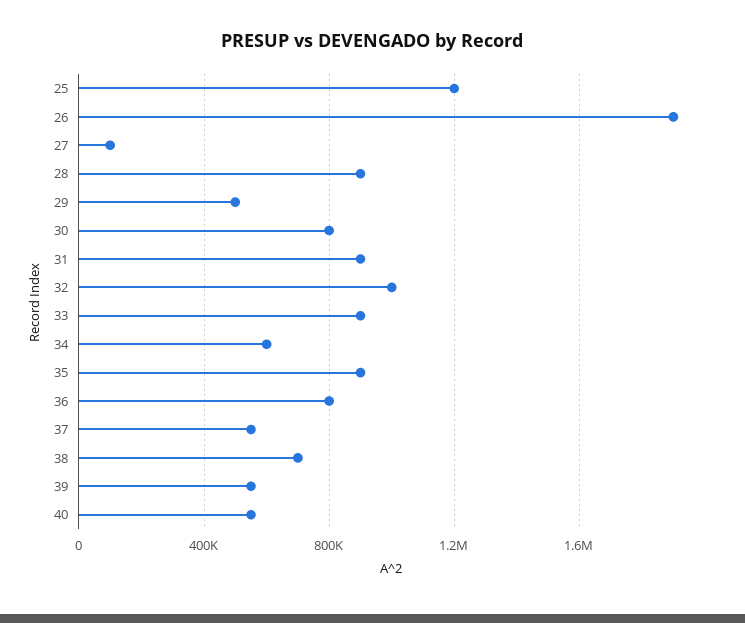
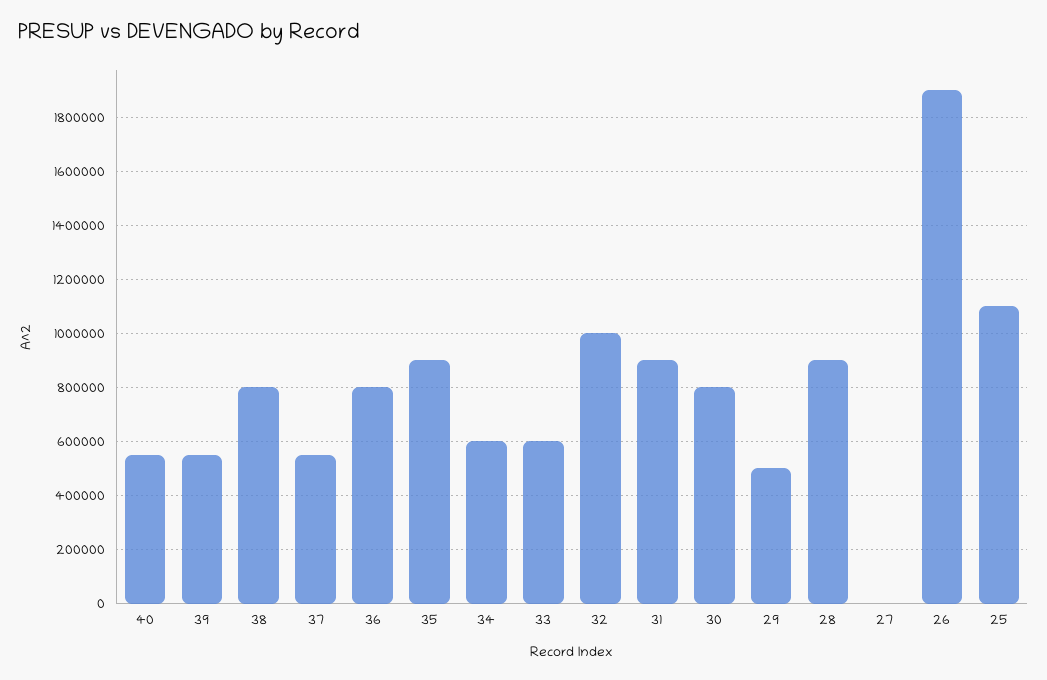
25: 1200000 -> 1100000
27: 100000 -> 0
33: 900000 -> 600000
38: 700000 -> 800000

